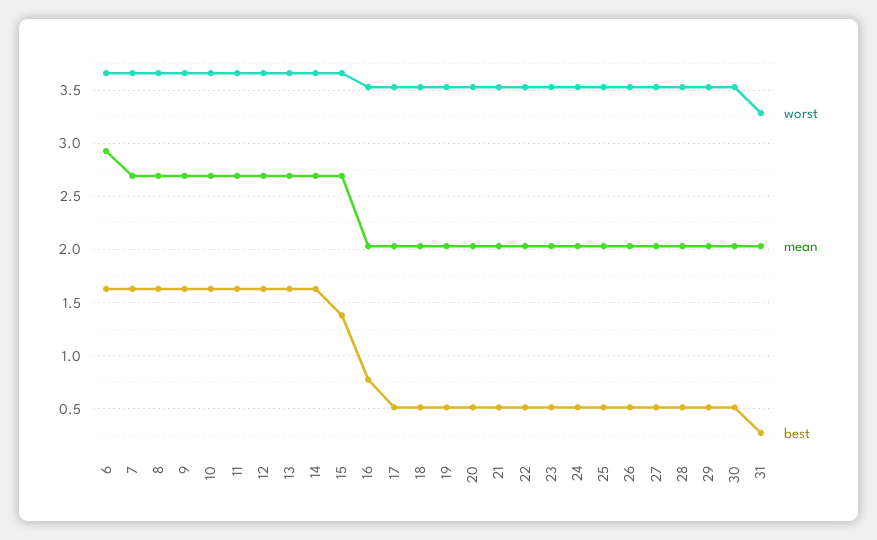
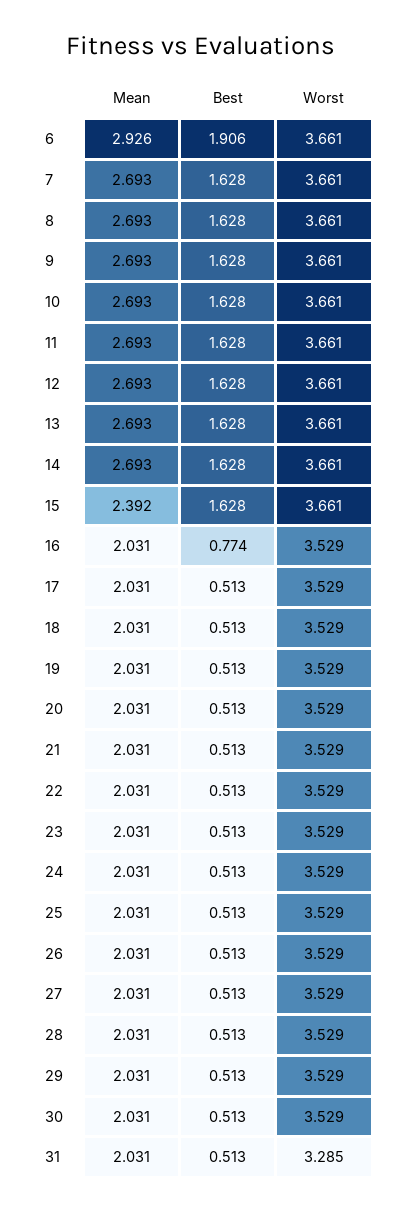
best, 6: 1.6 -> 1.906
mean, 15: 2.7 -> 2.392
best, 15: 1.4 -> 1.628
best, 31: 0.3 -> 0.513

